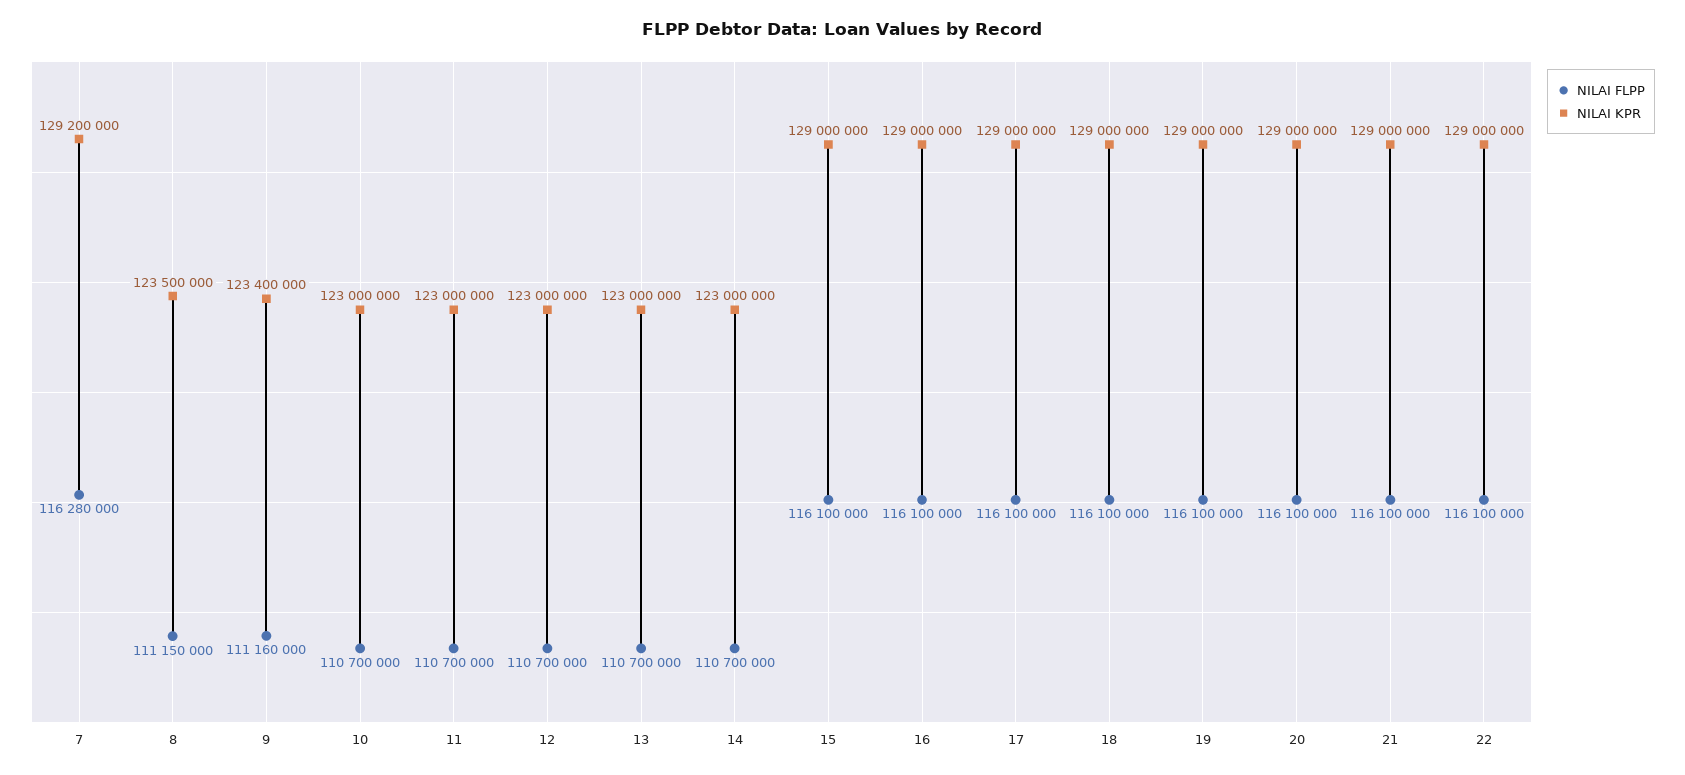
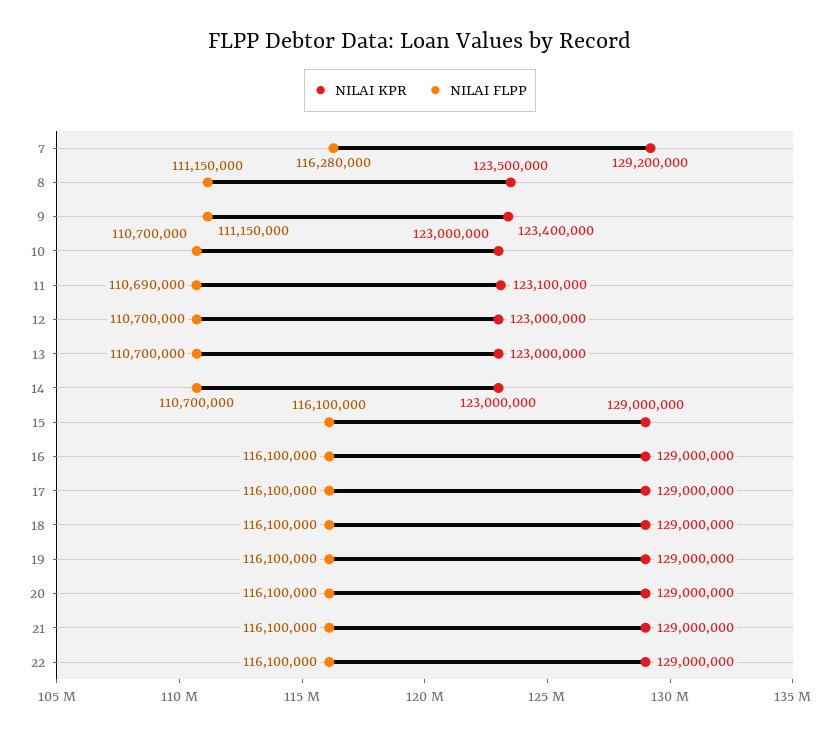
NILAI FLPP, 9: 111160000 -> 111150000
NILAI FLPP, 11: 110700000 -> 110690000
NILAI KPR, 11: 123000000 -> 123100000

